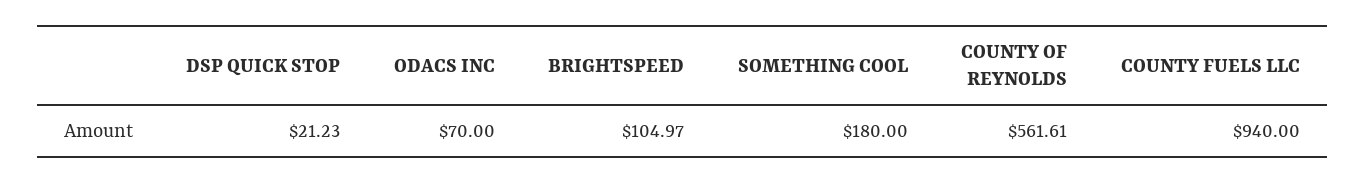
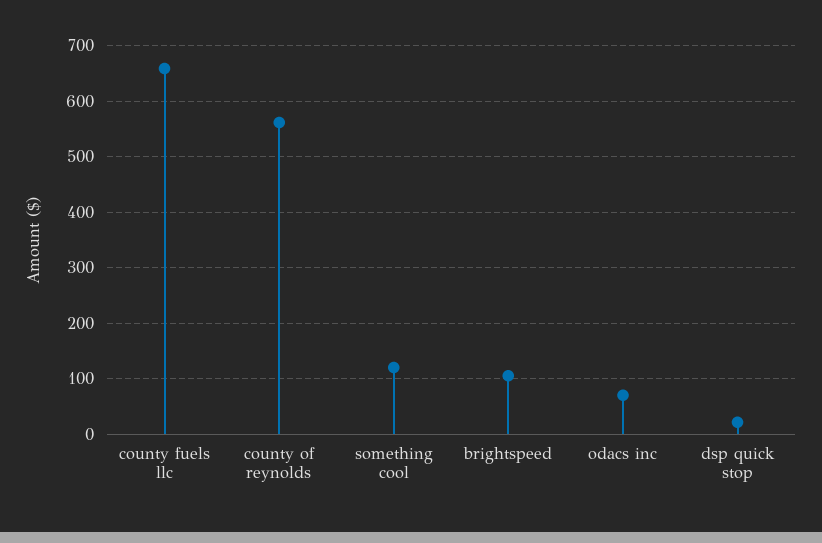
SOMETHING COOL: 180 -> 120
COUNTY FUELS LLC: 940 -> 660

